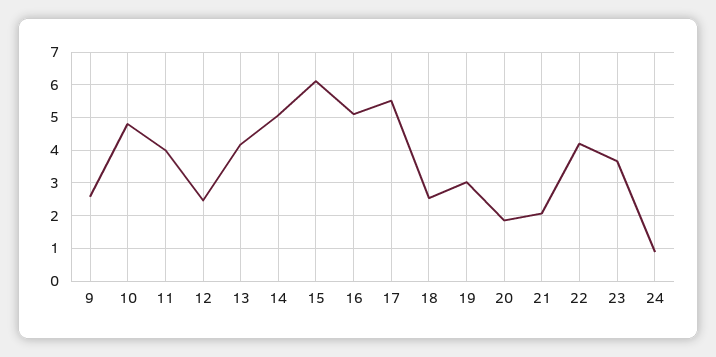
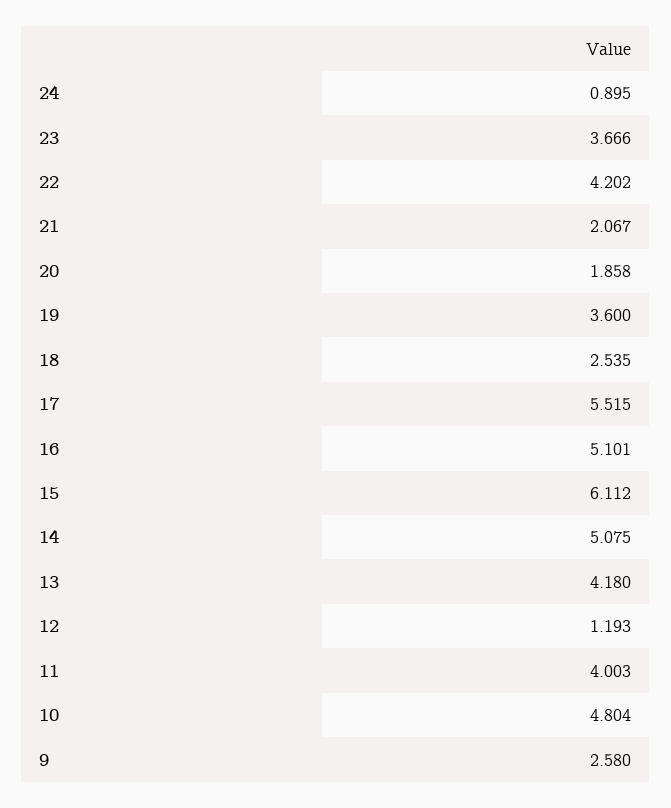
12: 2.4 -> 1.193
19: 3 -> 3.6

